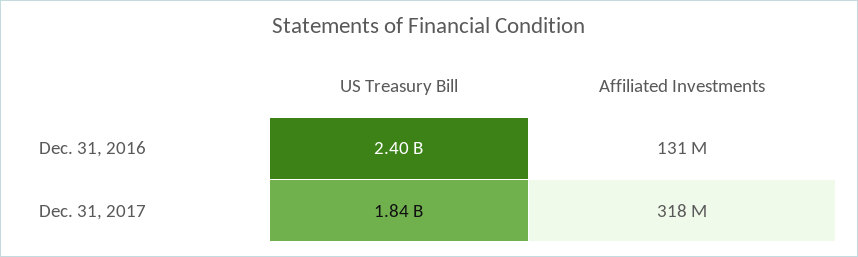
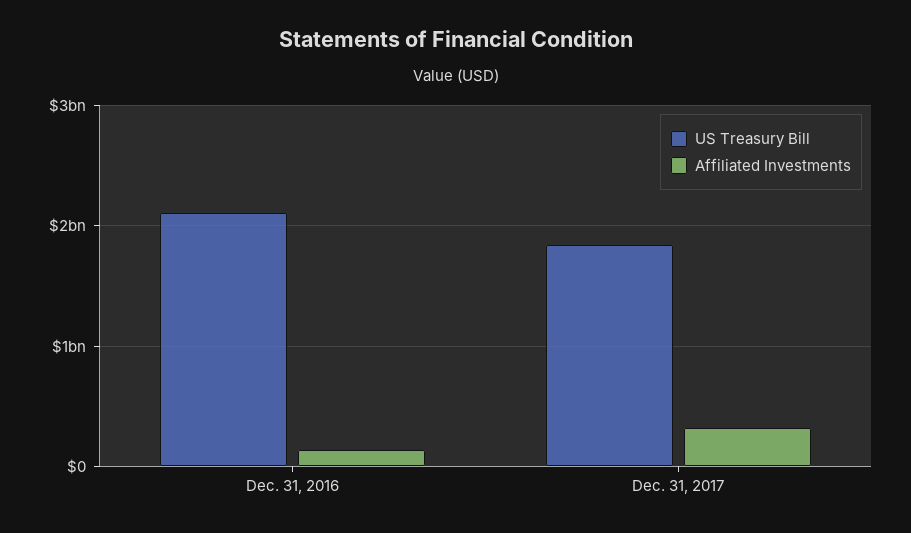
US Treasury Bill, Dec. 31, 2016: 2400000000 -> 2100000000

